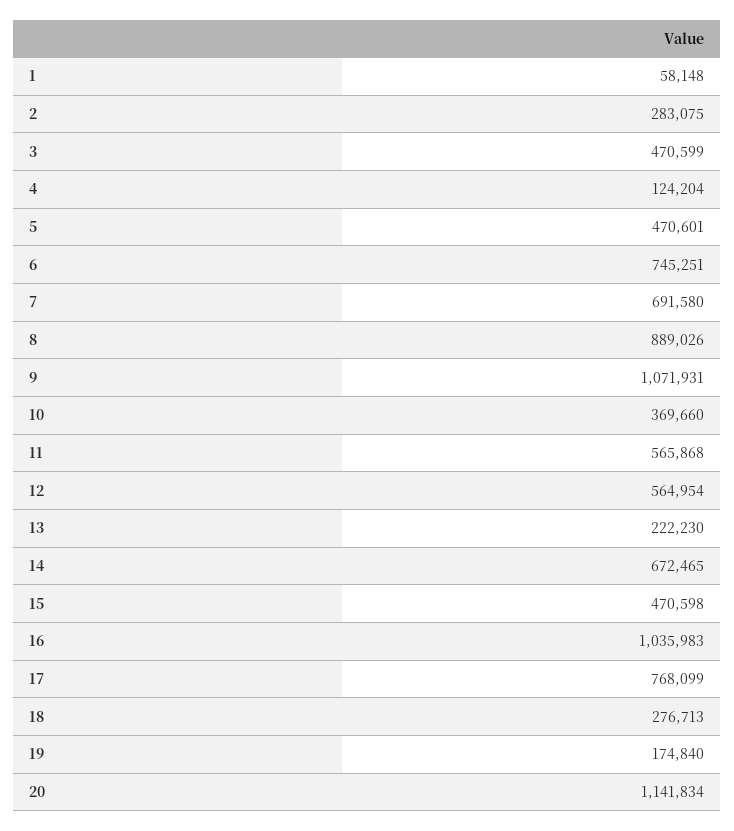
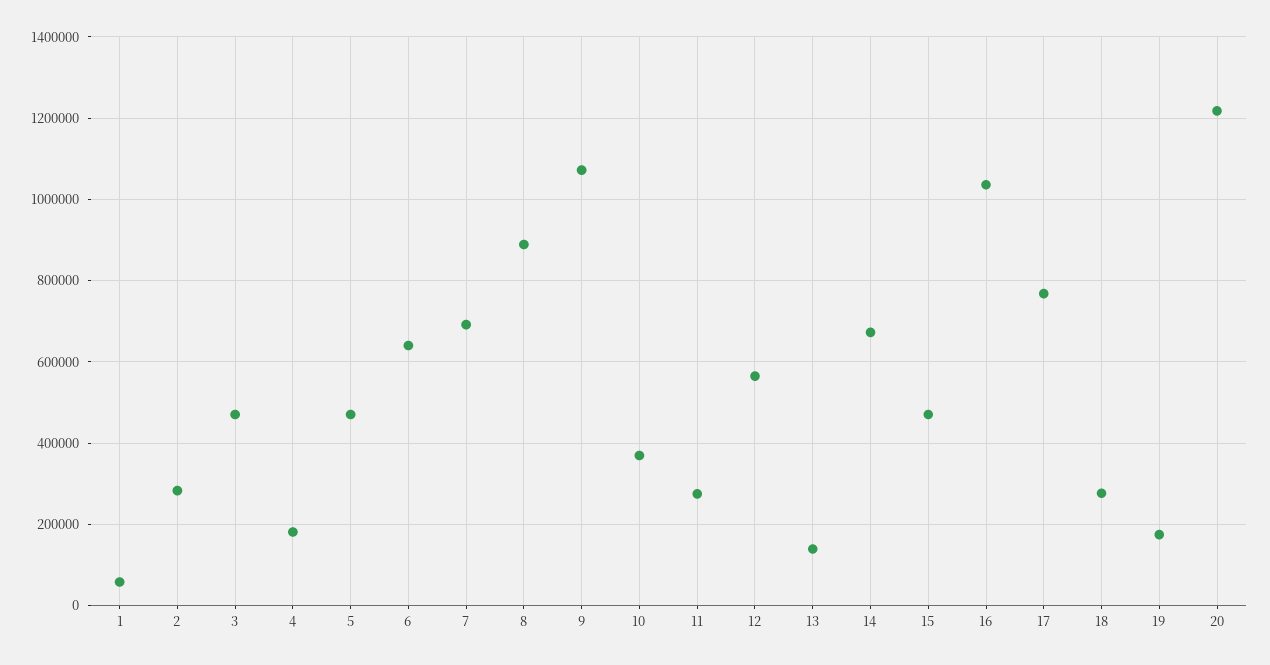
4: 124204 -> 180000
6: 745251 -> 640000
11: 565868 -> 280000
13: 222230 -> 140000
20: 1141834 -> 1220000

